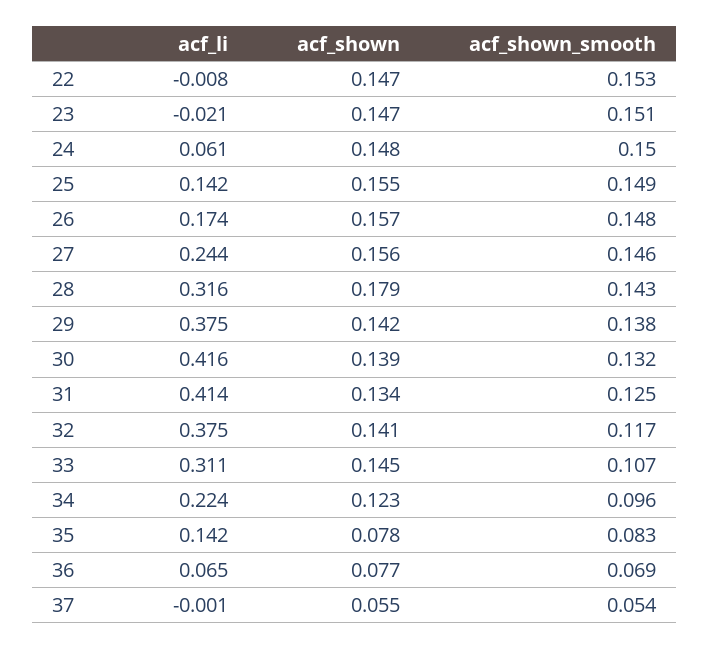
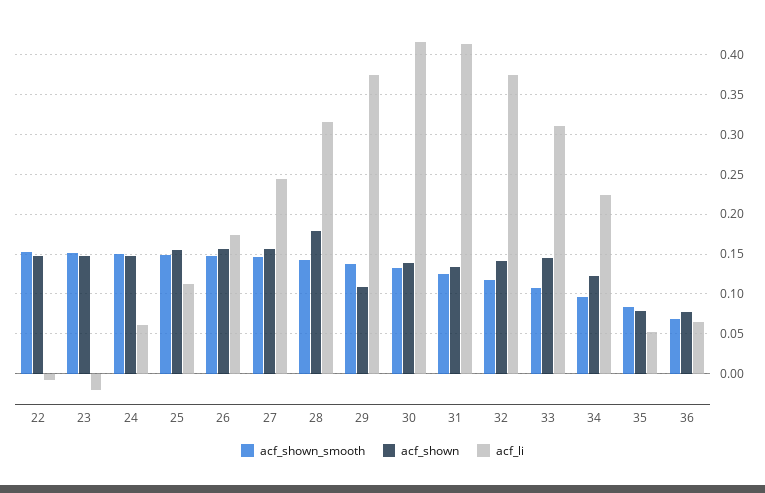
acf_li, 25: 0.142 -> 0.11
acf_shown, 29: 0.142 -> 0.11
acf_li, 35: 0.142 -> 0.05
acf_li, 37: -0.001 -> none
acf_shown, 37: 0.055 -> none
acf_shown_smooth, 37: 0.054 -> none

